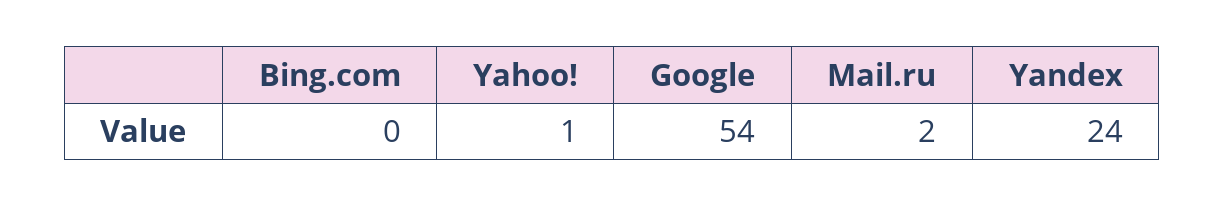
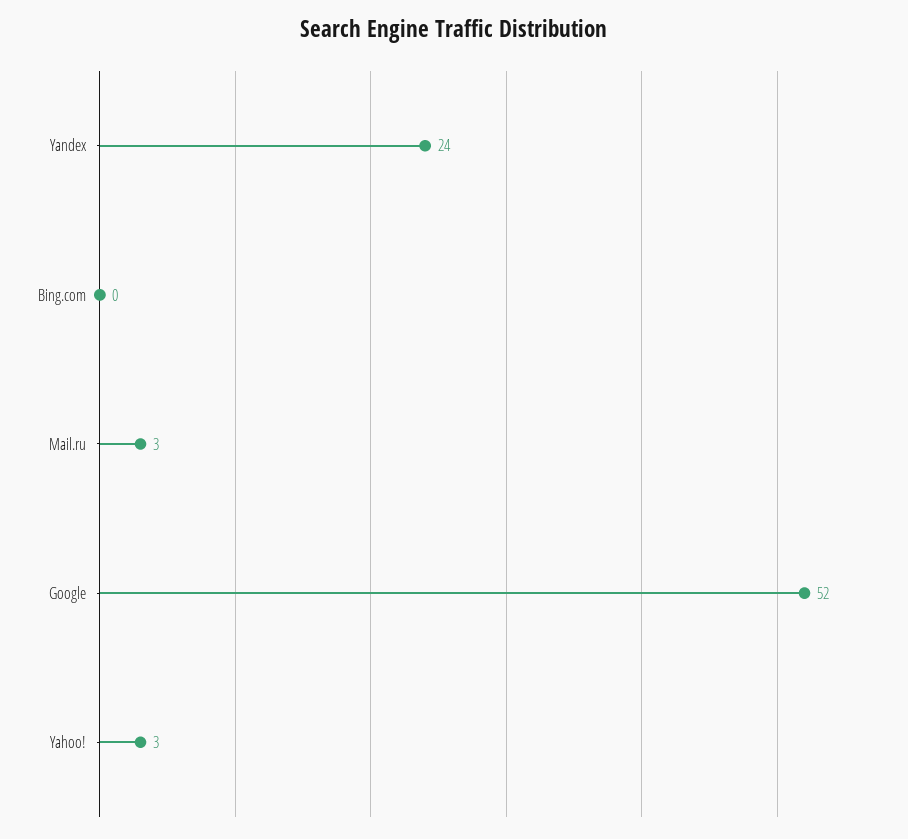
Yahoo!: 1 -> 3
Google: 54 -> 52
Mail.ru: 2 -> 3

